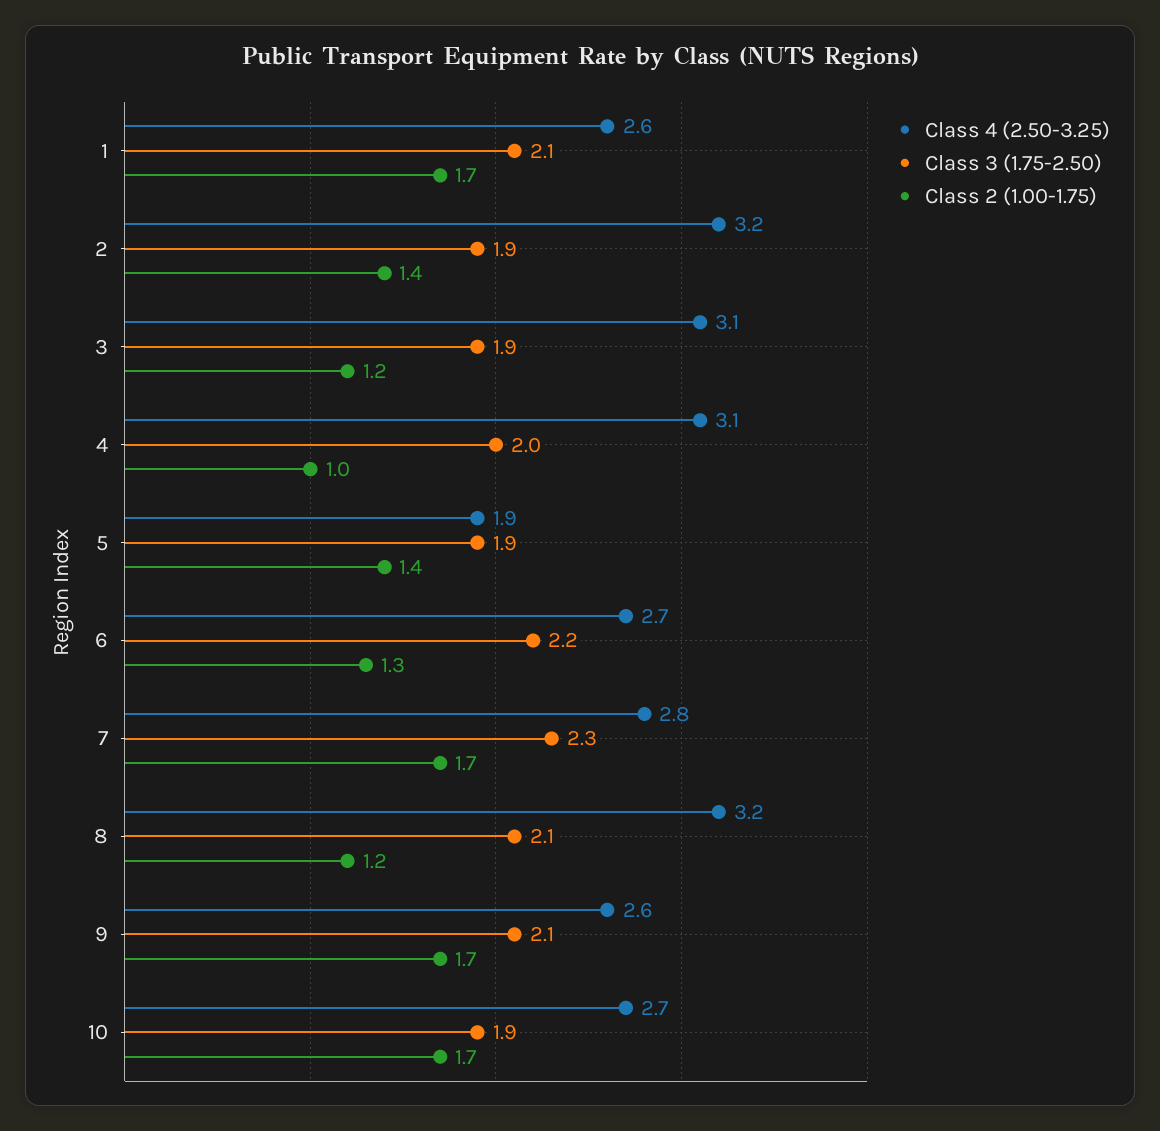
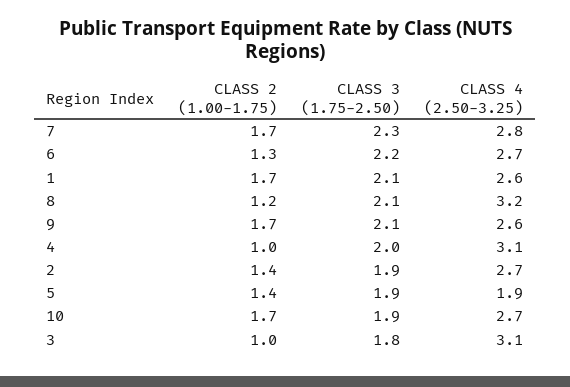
Class 4 (2.50-3.25), 2: 3.2 -> 2.7
Class 3 (1.75-2.50), 3: 1.9 -> 1.8
Class 2 (1.00-1.75), 3: 1.2 -> 1

